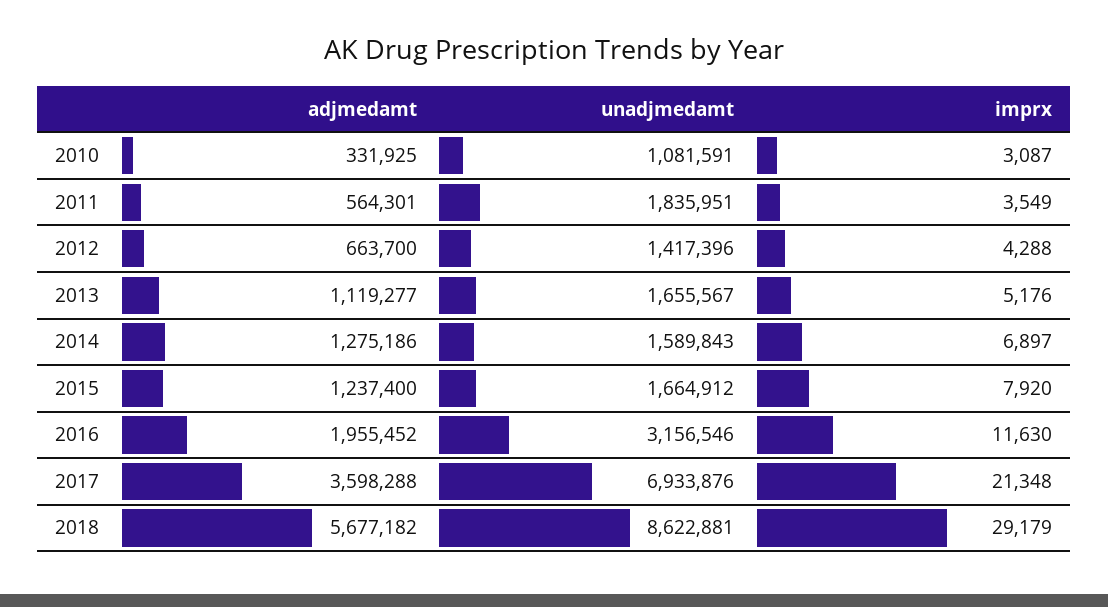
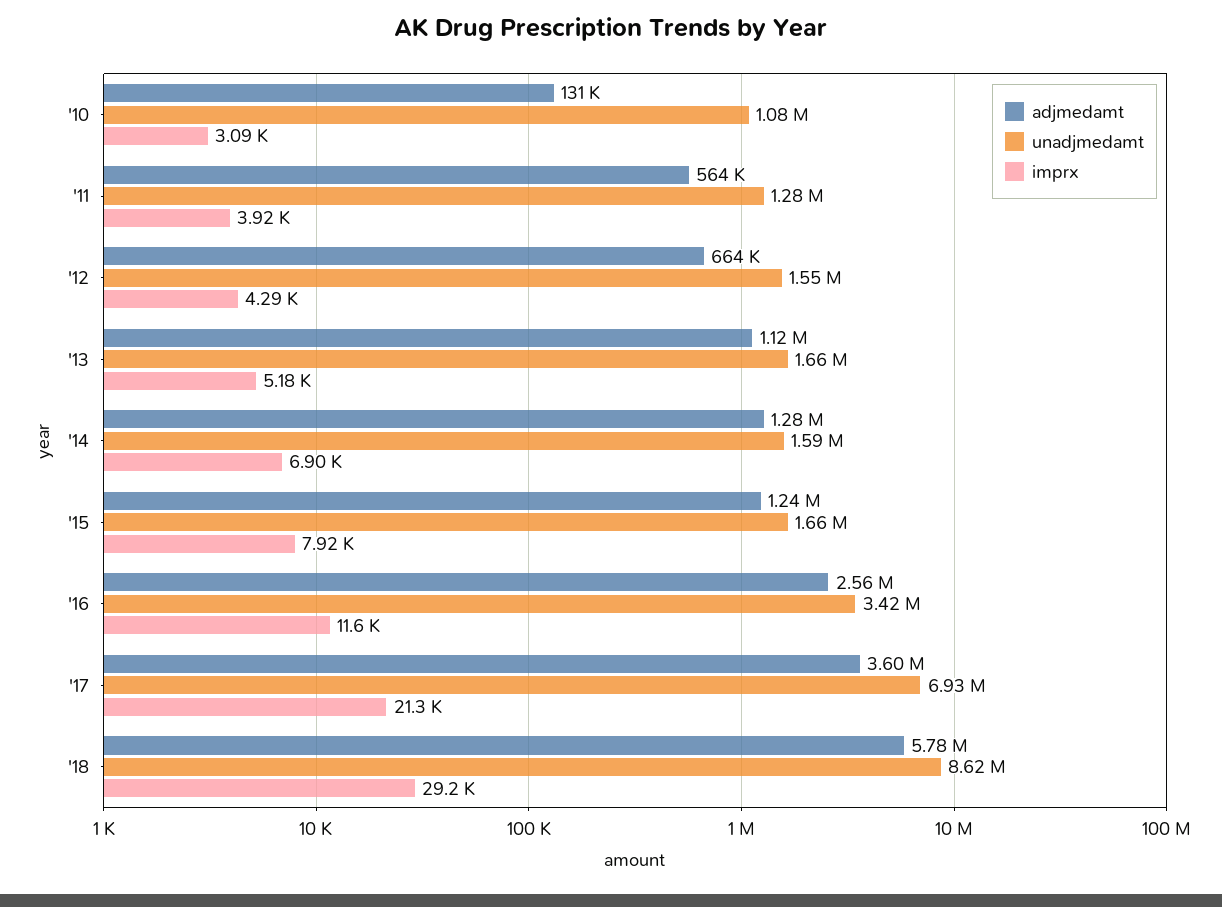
adjmedamt, 2010: 331925 -> 131000
unadjmedamt, 2011: 1835951 -> 1280000
imprx, 2011: 3549 -> 3920
unadjmedamt, 2012: 1417396 -> 1550000
adjmedamt, 2016: 1955452 -> 2560000
unadjmedamt, 2016: 3156546 -> 3420000
adjmedamt, 2018: 5677182 -> 5780000

